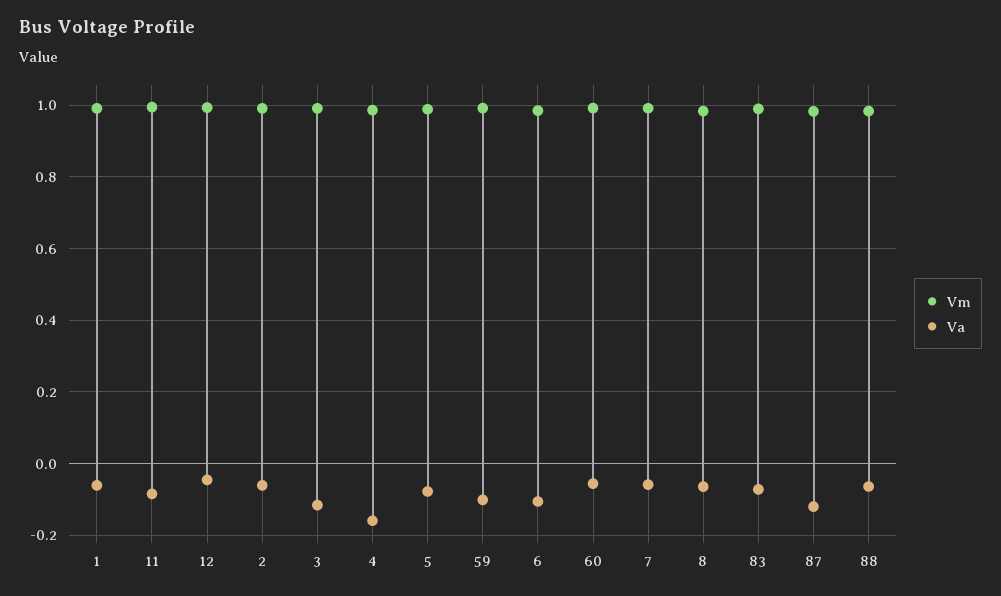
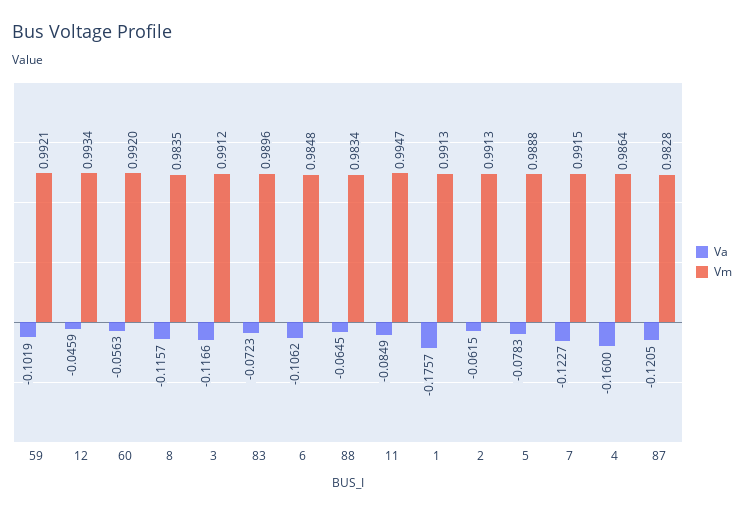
Va, 1: -0.06 -> -0.1757
Va, 7: -0.06 -> -0.1227
Va, 8: -0.06 -> -0.1157

